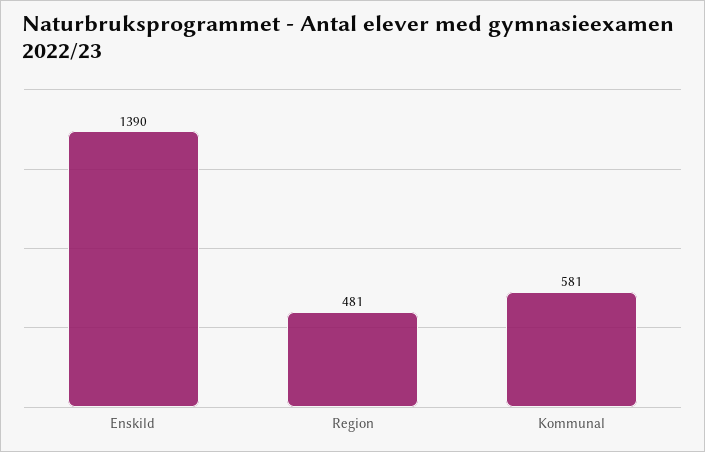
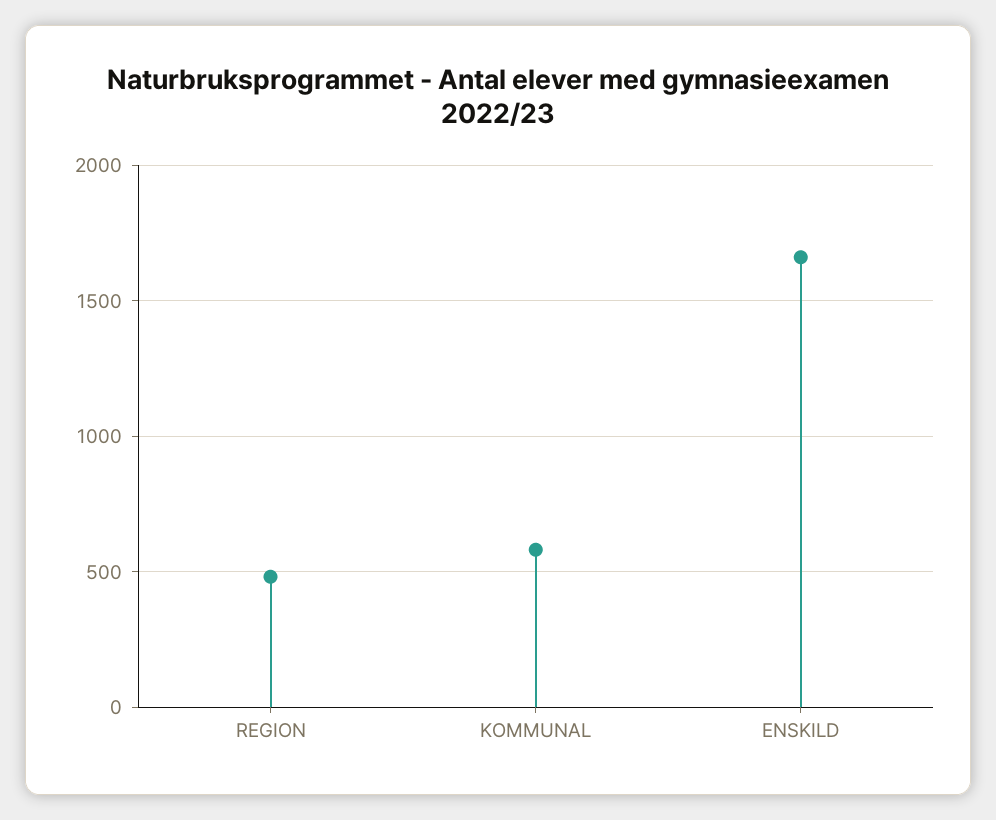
Enskild: 1390 -> 1650

